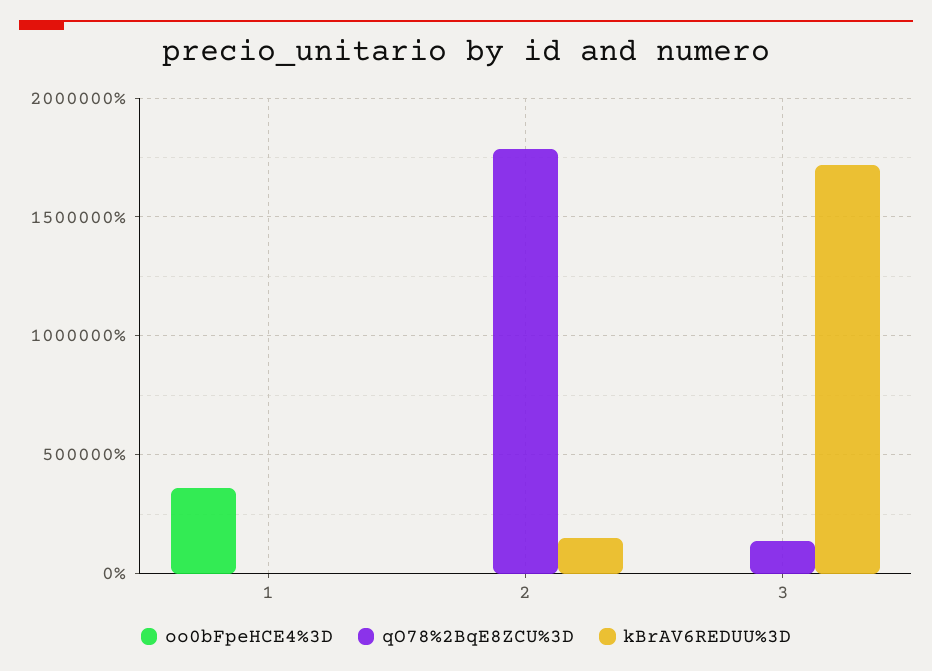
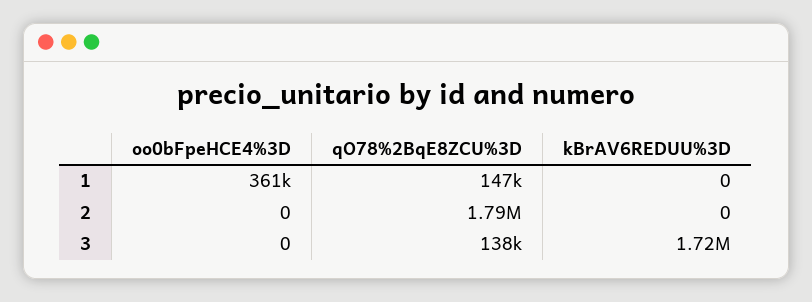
qO78%2BqE8ZCU%3D, 1: 0 -> 147000
kBrAV6REDUU%3D, 2: 150000 -> 0

